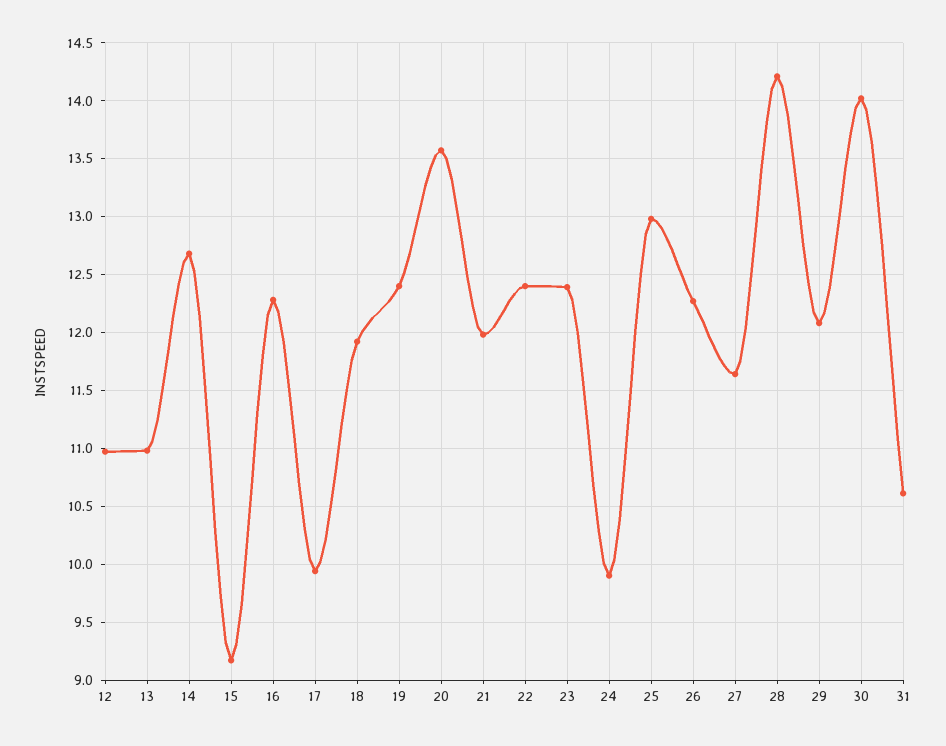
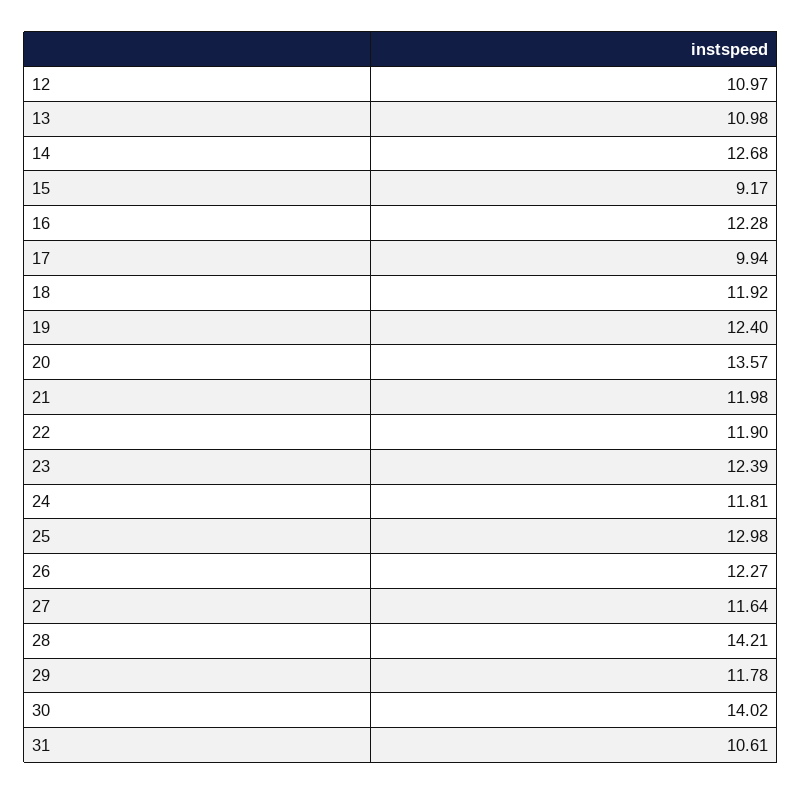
22: 12.4 -> 11.9
24: 9.9 -> 11.81
29: 12.1 -> 11.78

